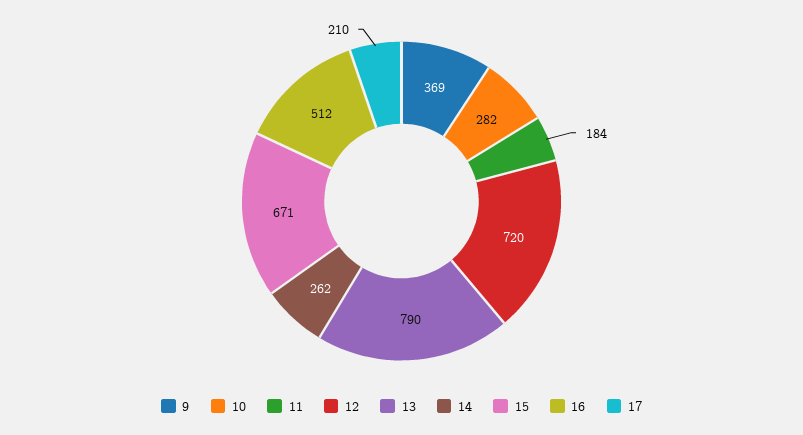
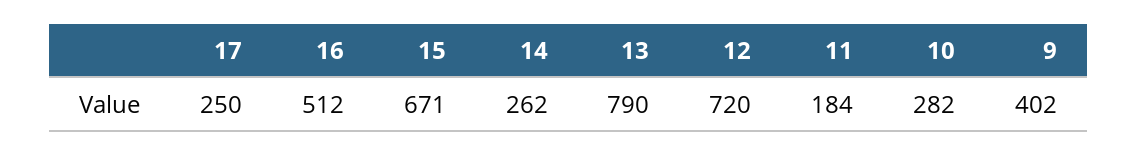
9: 369 -> 402
17: 210 -> 250

